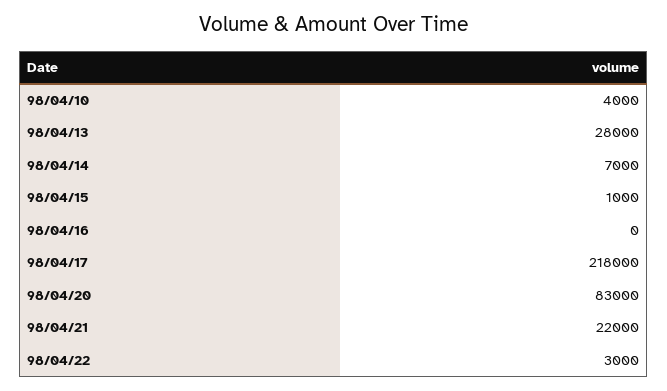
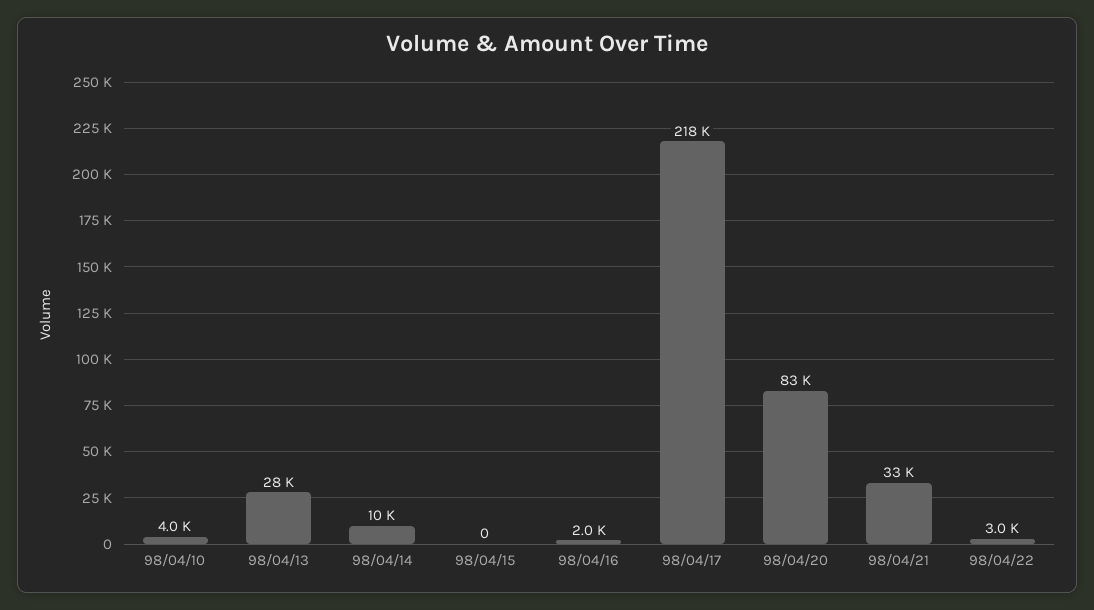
98/04/14: 7000 -> 10000
98/04/15: 1000 -> 0
98/04/16: 0 -> 2000
98/04/21: 22000 -> 33000

